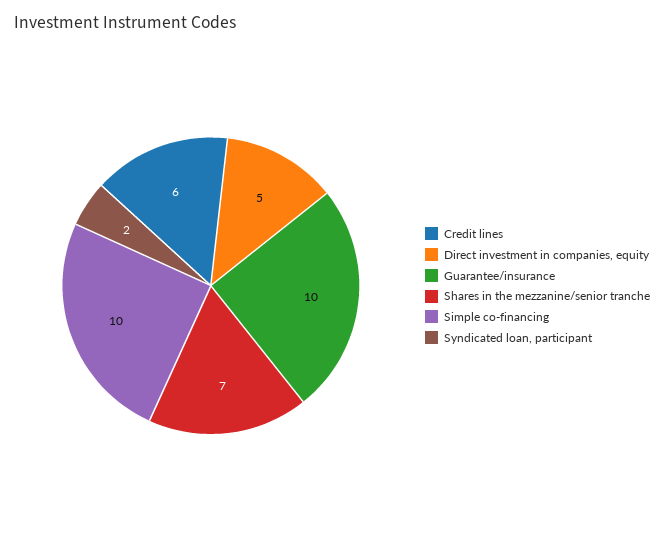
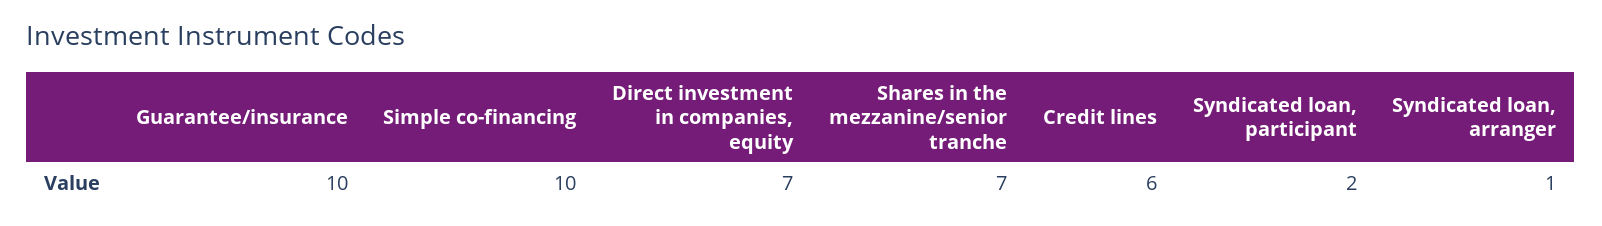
Direct investment in companies, equity: 5 -> 7
Syndicated loan, arranger: none -> 1

